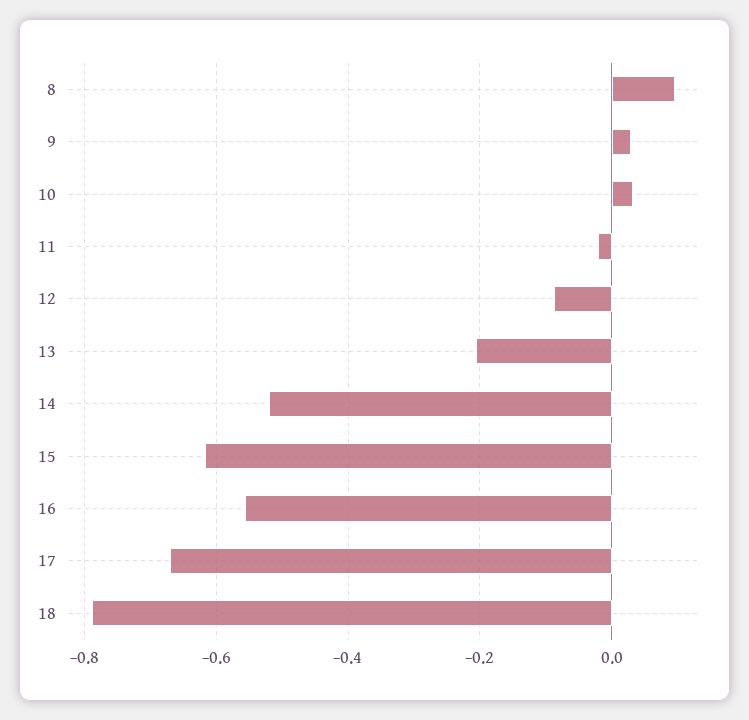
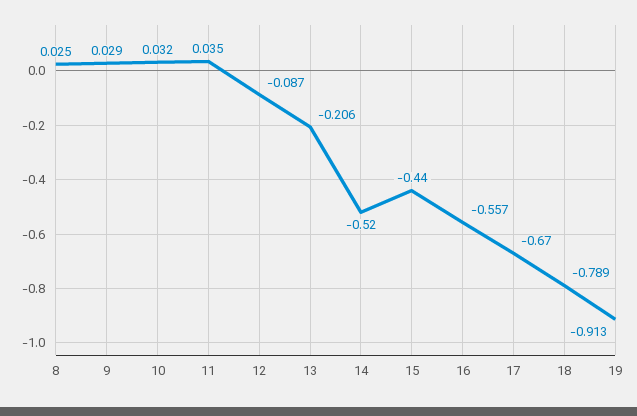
8: 0.1 -> 0.025
11: -0.02 -> 0.035
15: -0.62 -> -0.44
19: none -> -0.913

